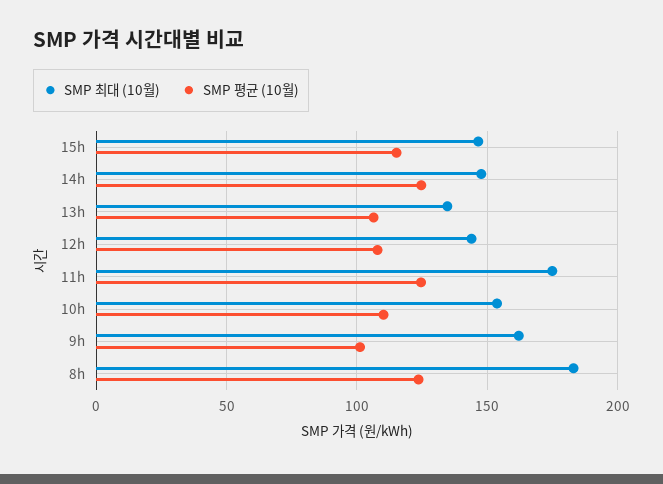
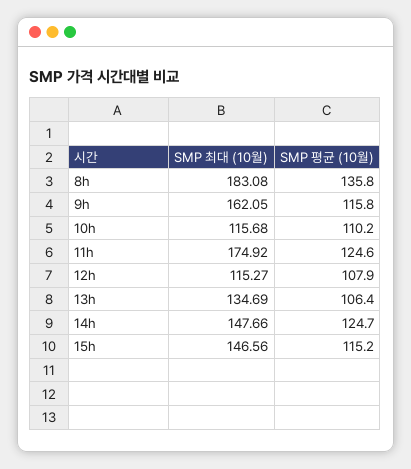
SMP 최대 (10월), 12h: 145 -> 115.27
SMP 최대 (10월), 10h: 155 -> 115.68
SMP 평균 (10월), 9h: 100 -> 115.8
SMP 평균 (10월), 8h: 125 -> 135.8

